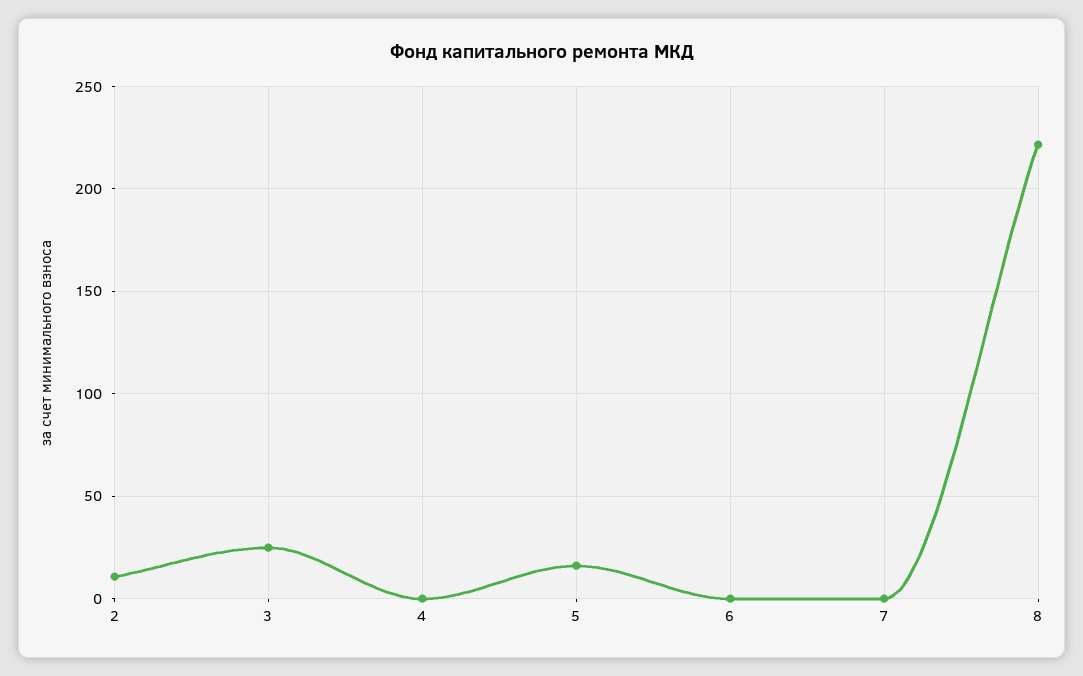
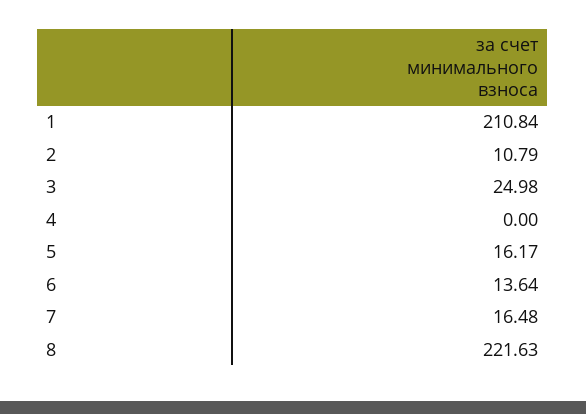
6: 0 -> 13.64
7: 0 -> 16.48
1: none -> 210.84

